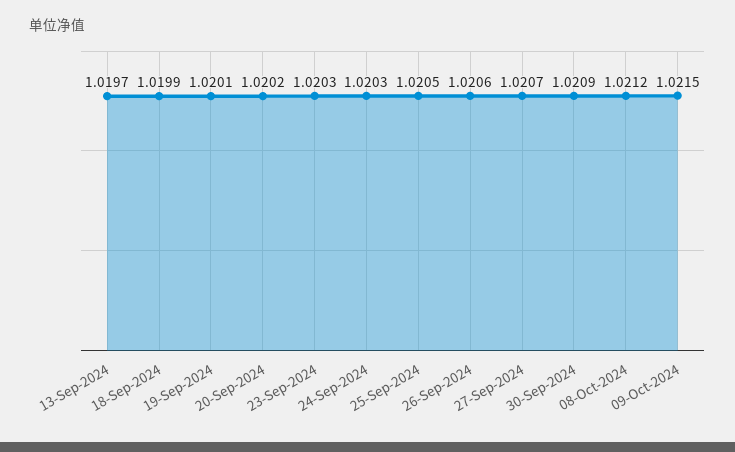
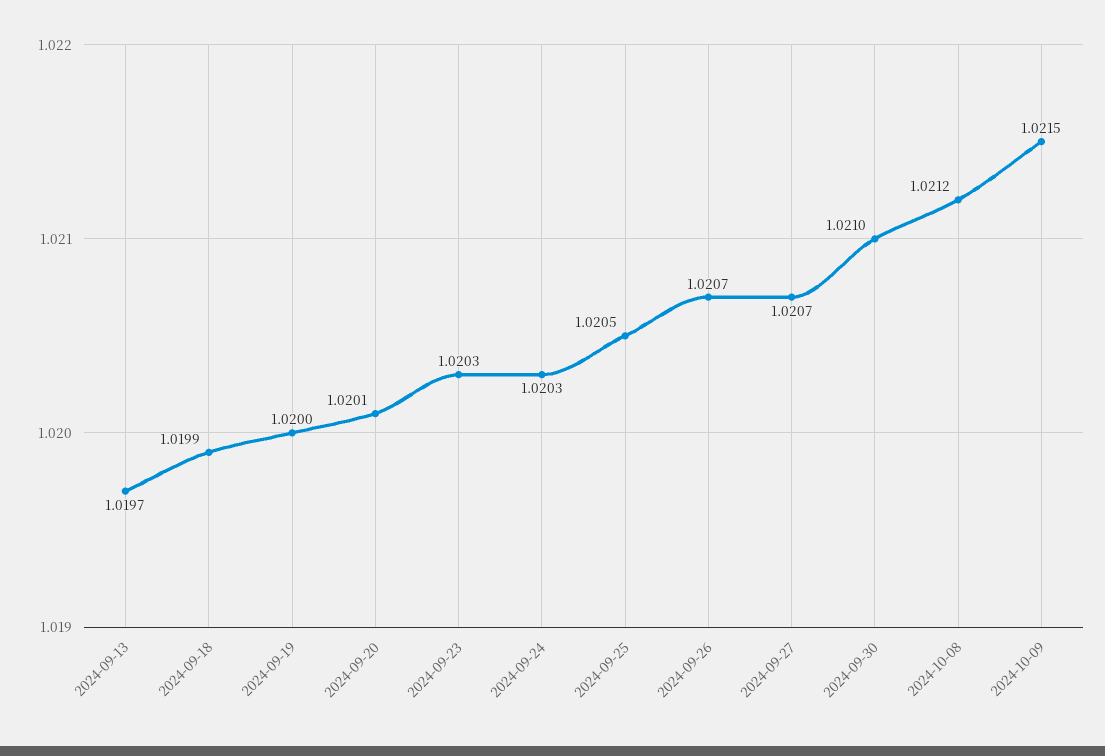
19-Sep-2024: 1.0201 -> 1.02
20-Sep-2024: 1.0202 -> 1.0201
26-Sep-2024: 1.0206 -> 1.0207
30-Sep-2024: 1.0209 -> 1.021

